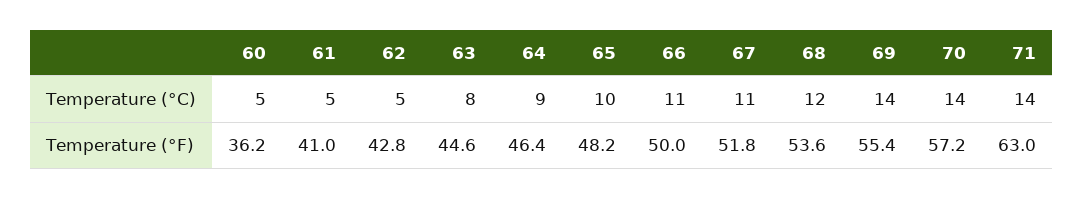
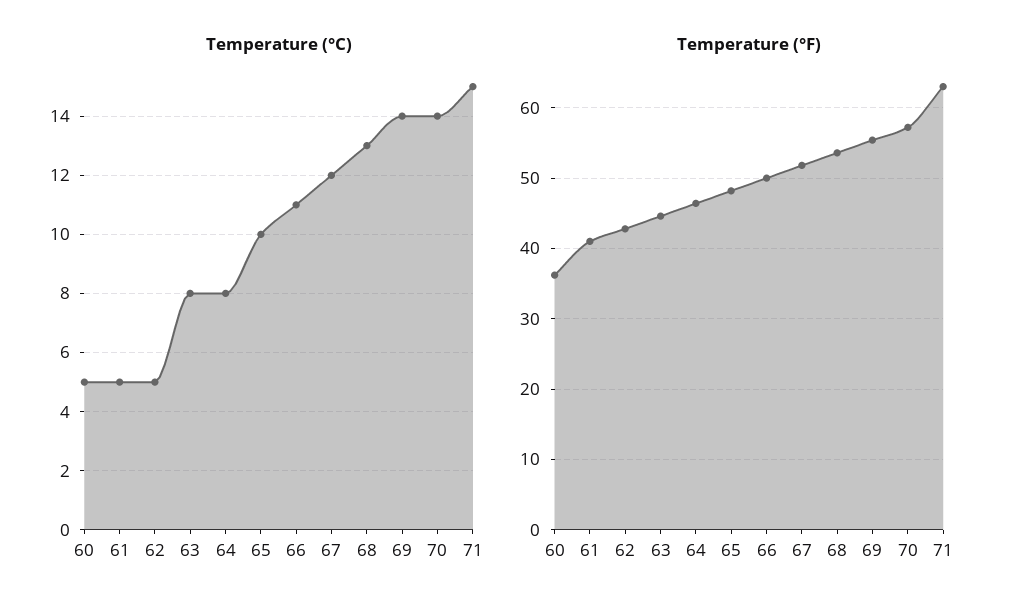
Temperature (°C), 64: 9 -> 8
Temperature (°C), 67: 11 -> 12
Temperature (°C), 68: 12 -> 13
Temperature (°C), 71: 14 -> 15

